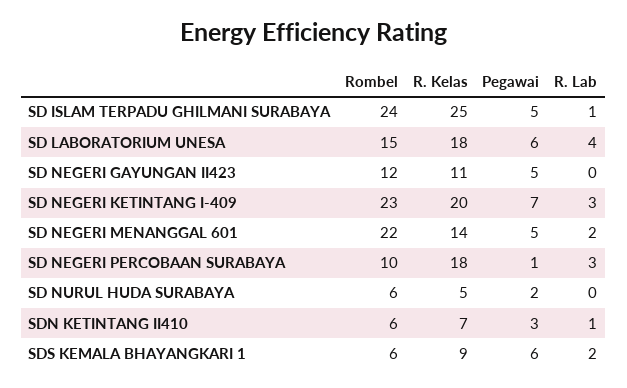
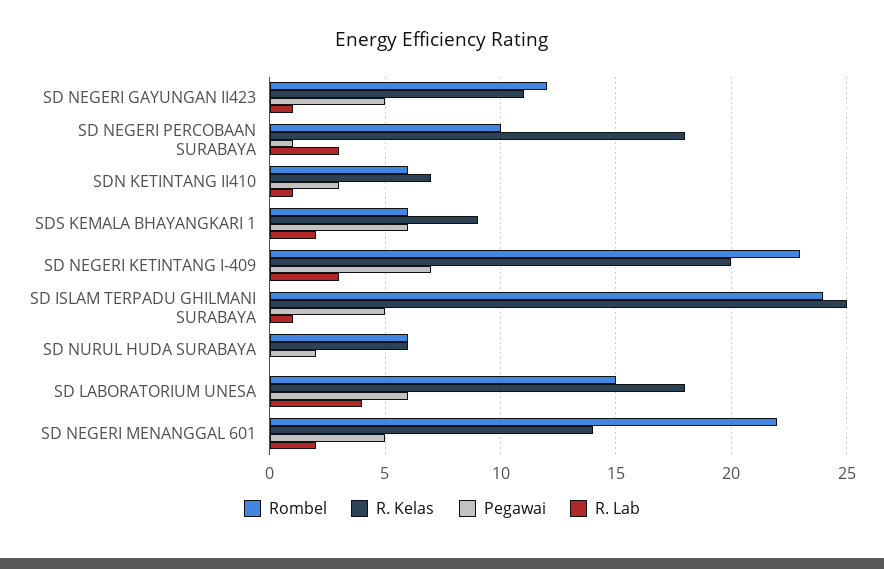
R. Lab, SD NEGERI GAYUNGAN II423: 0 -> 1
R. Kelas, SD NURUL HUDA SURABAYA: 5 -> 6

